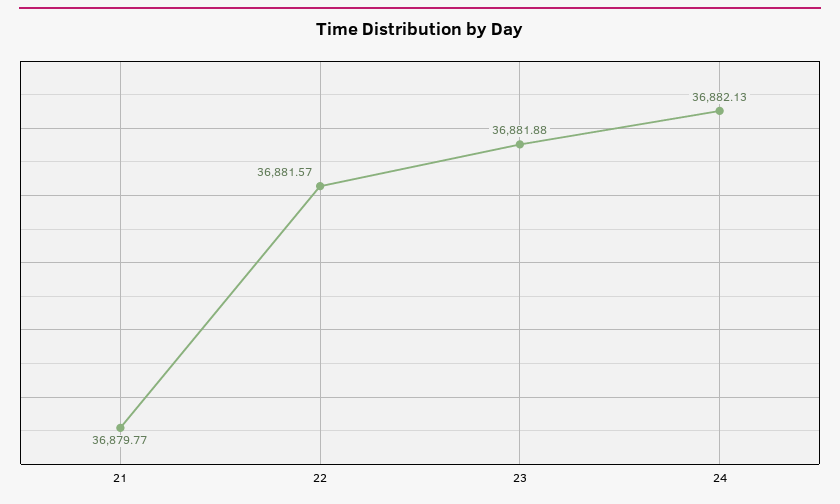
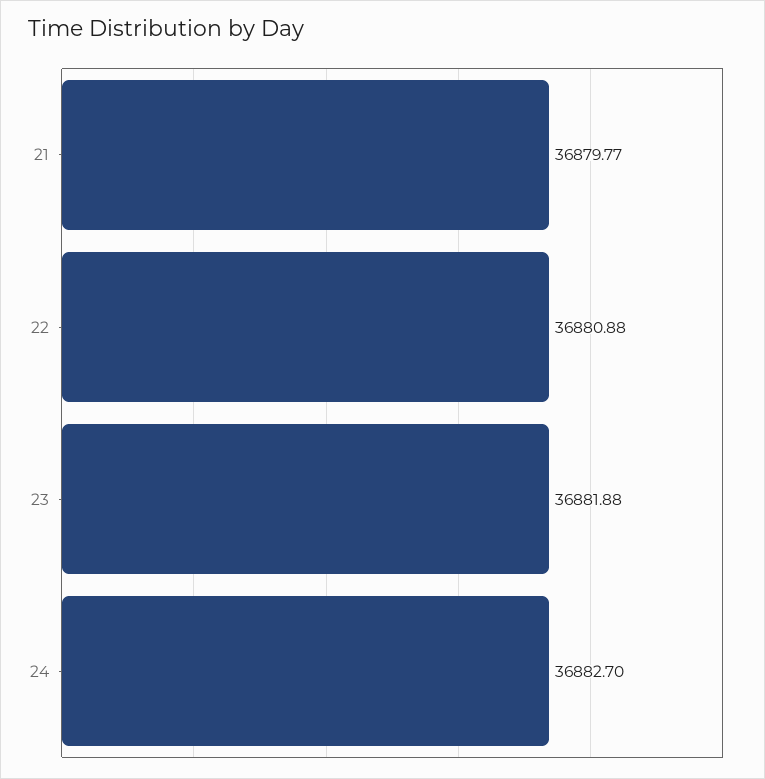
22: 36881.57 -> 36880.88
24: 36882.13 -> 36882.7

